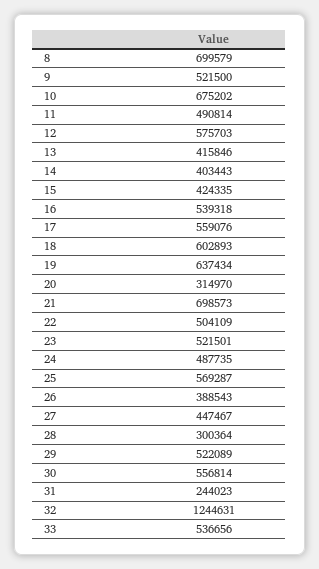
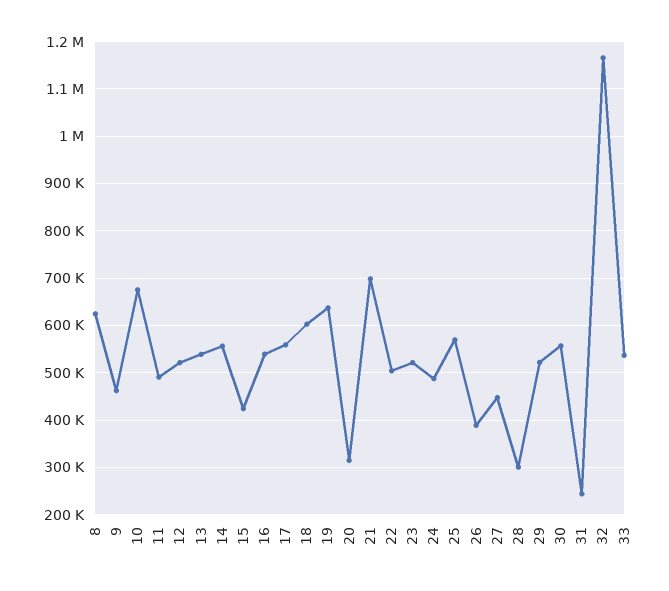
8: 699579 -> 620000
9: 521500 -> 460000
12: 575703 -> 520000
13: 415846 -> 540000
14: 403443 -> 560000
32: 1244631 -> 1160000

